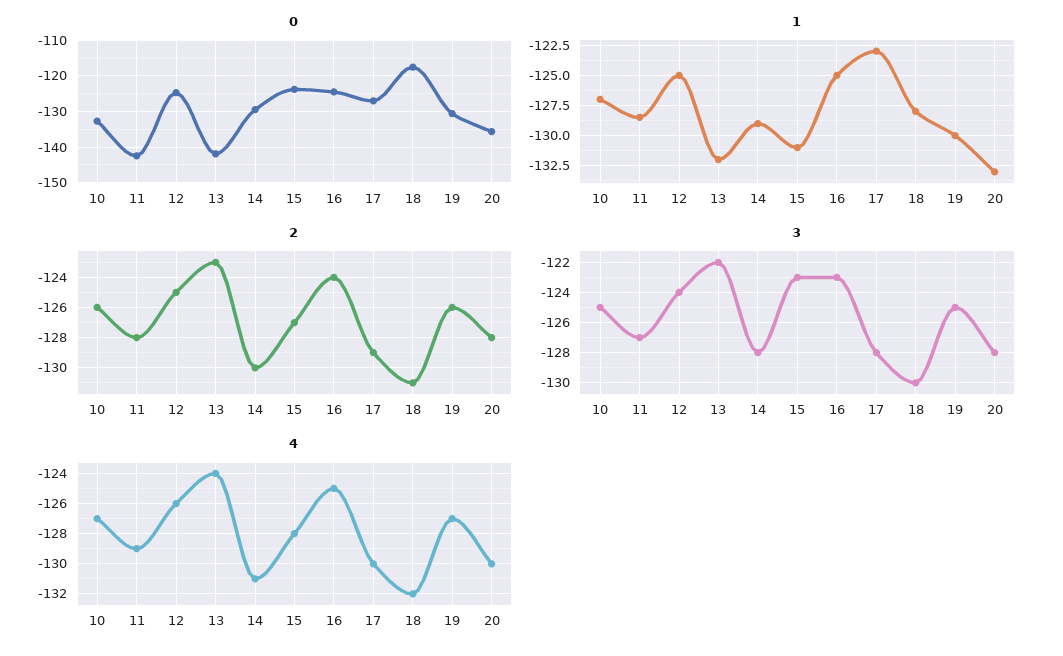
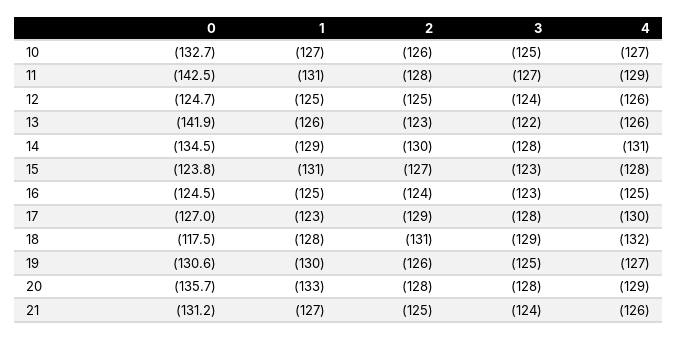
0, 14: -130 -> -134.5
1, 11: -128.5 -> -131
1, 13: -132 -> -126
3, 18: -130 -> -129
4, 13: -124 -> -126
4, 20: -130 -> -129
0, 21: none -> -131.2
1, 21: none -> -127
2, 21: none -> -125
3, 21: none -> -124
4, 21: none -> -126

